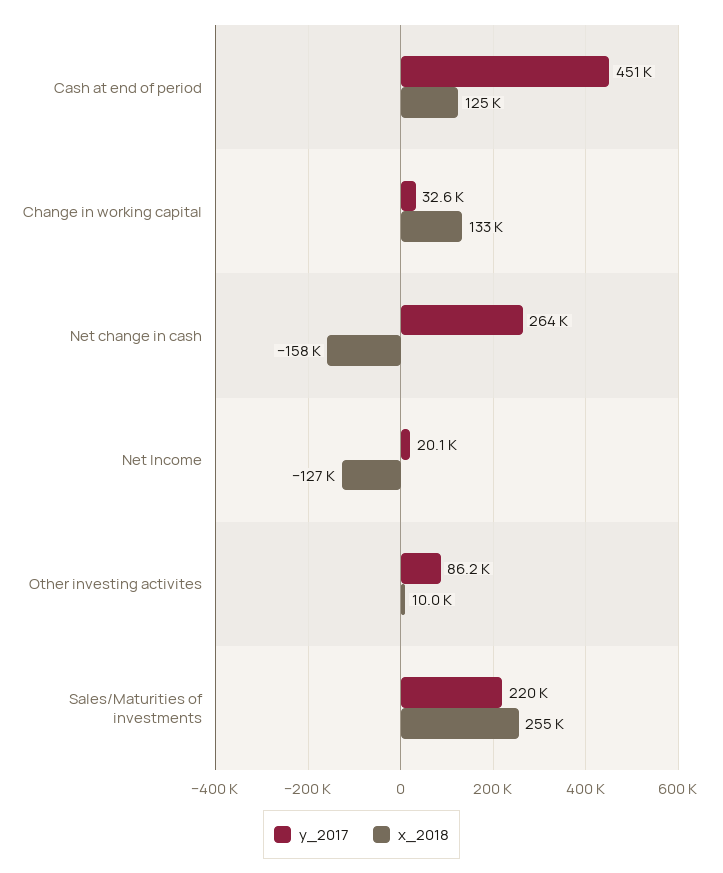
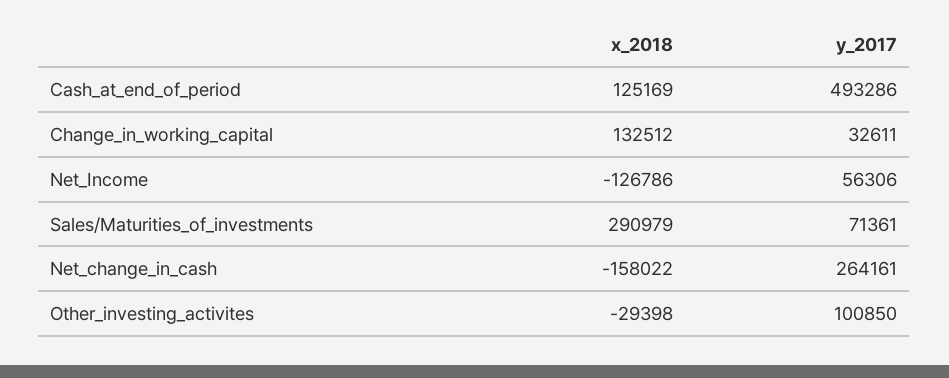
y_2017, Cash at end of period: 451000 -> 493286
y_2017, Net Income: 20100 -> 56306
y_2017, Other investing activites: 86200 -> 100850
x_2018, Other investing activites: 10000 -> -29398
y_2017, Sales/Maturities of investments: 220000 -> 71361
x_2018, Sales/Maturities of investments: 255000 -> 290979

